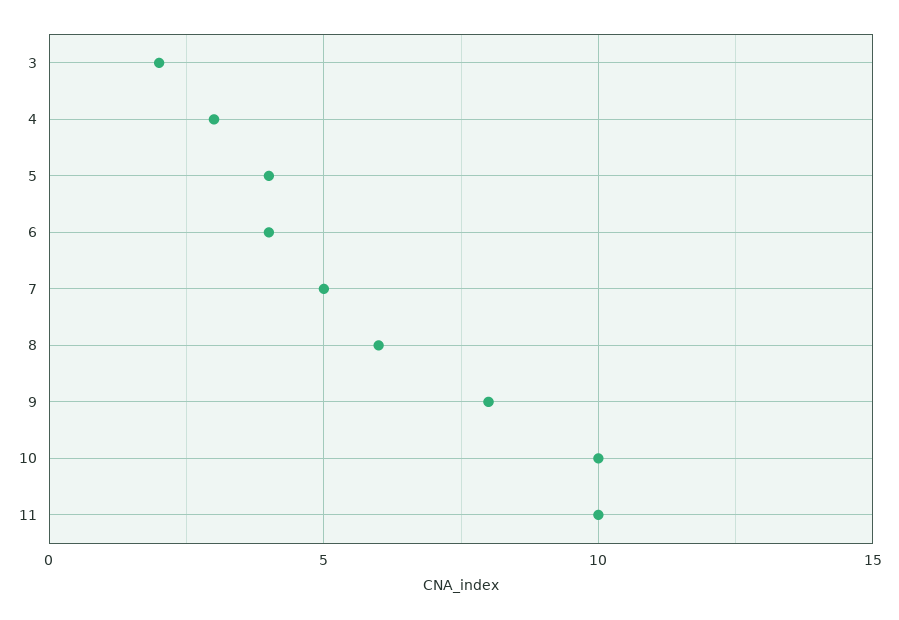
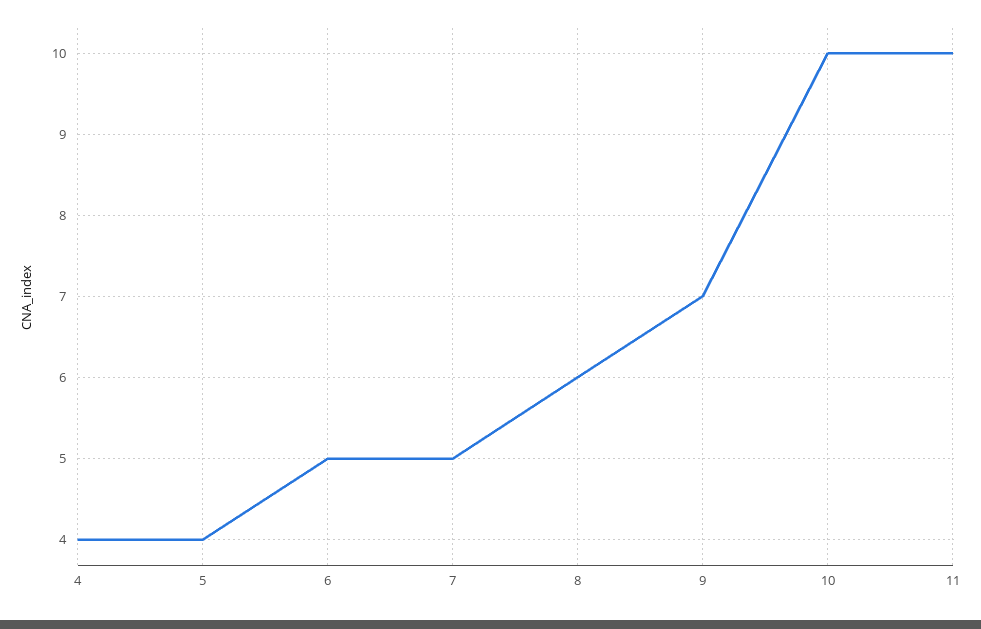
3: 2 -> none
4: 3 -> 4
6: 4 -> 5
9: 8 -> 7

